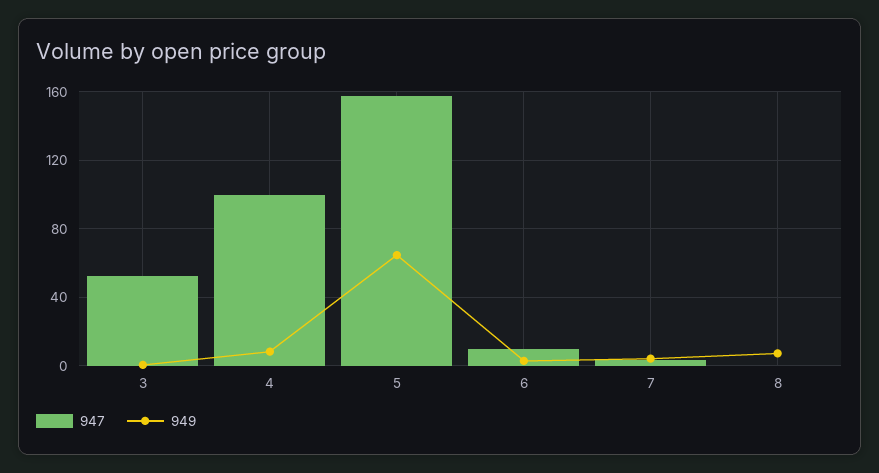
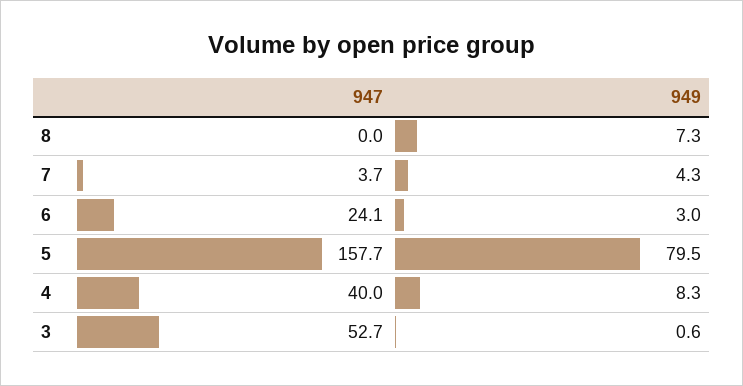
947, 4: 100 -> 40
949, 5: 65 -> 79.5
947, 6: 10 -> 24.1

